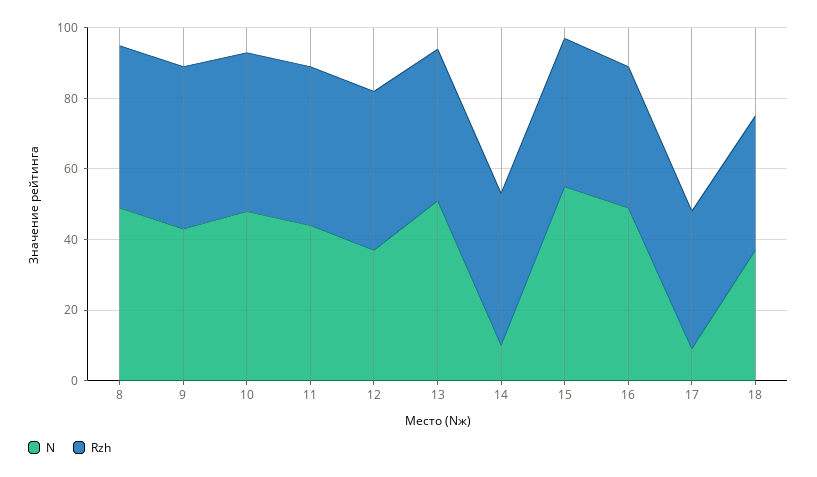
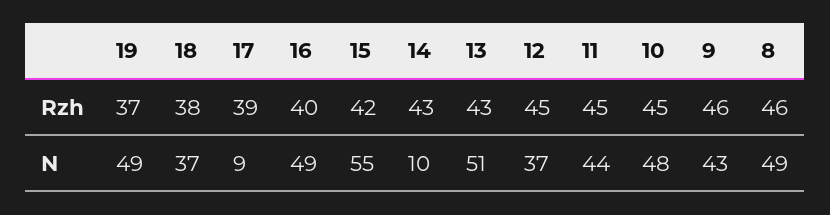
Rzh, 19: none -> 37
N, 19: none -> 49

